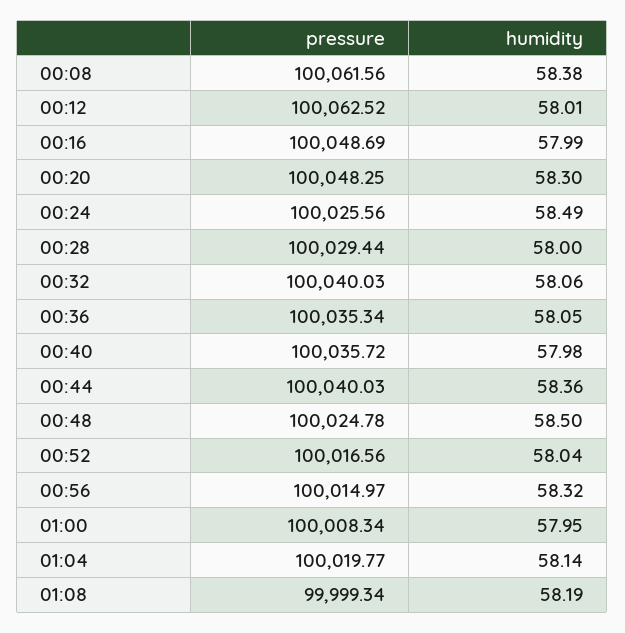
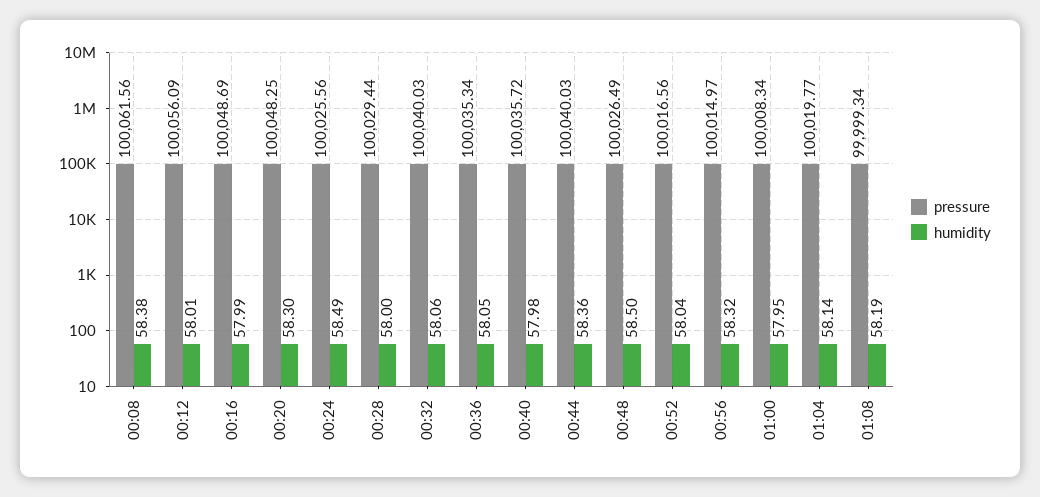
pressure, 00:12: 100062.52 -> 100056.09
pressure, 00:48: 100024.78 -> 100026.49

